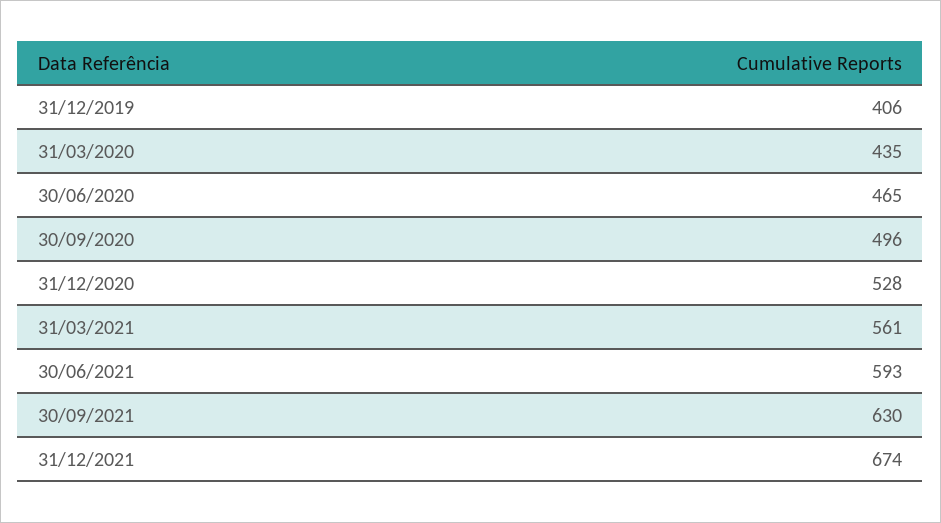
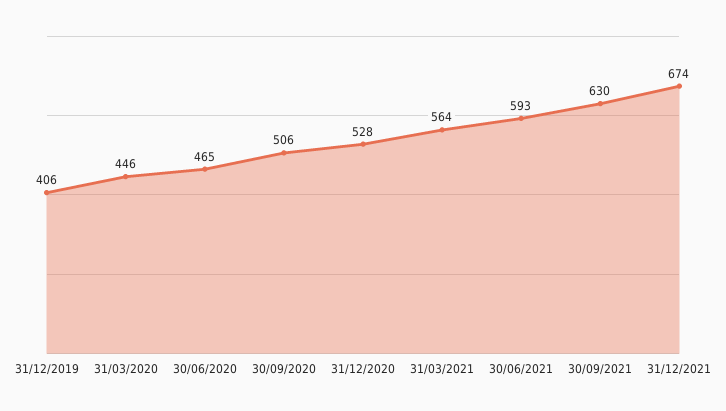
31/03/2020: 435 -> 446
30/09/2020: 496 -> 506
31/03/2021: 561 -> 564

